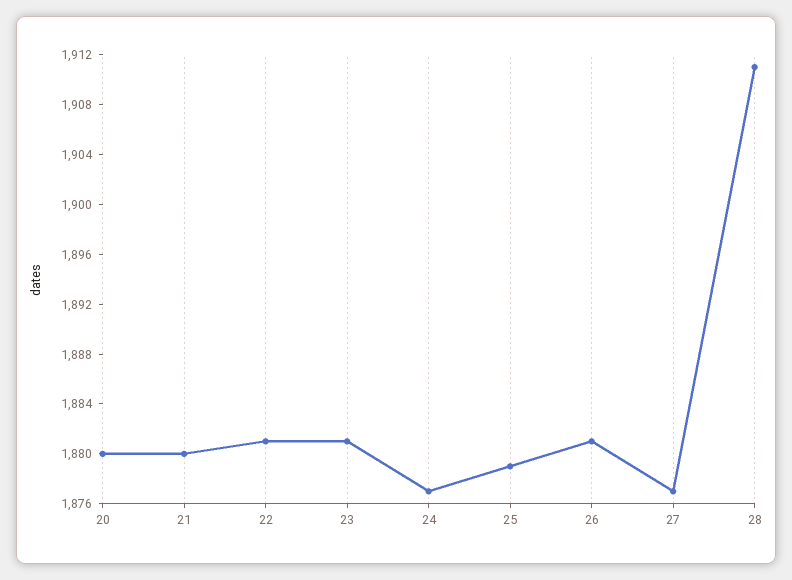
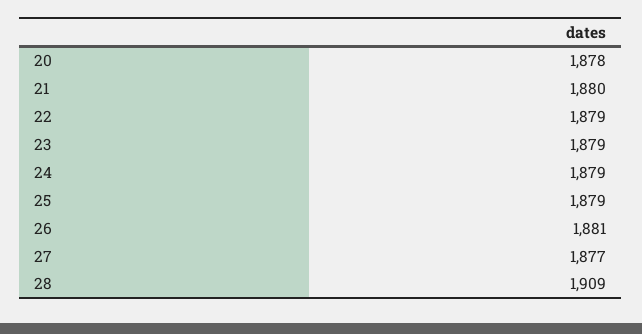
20: 1880 -> 1878
22: 1881 -> 1879
23: 1881 -> 1879
24: 1877 -> 1879
28: 1911 -> 1909

